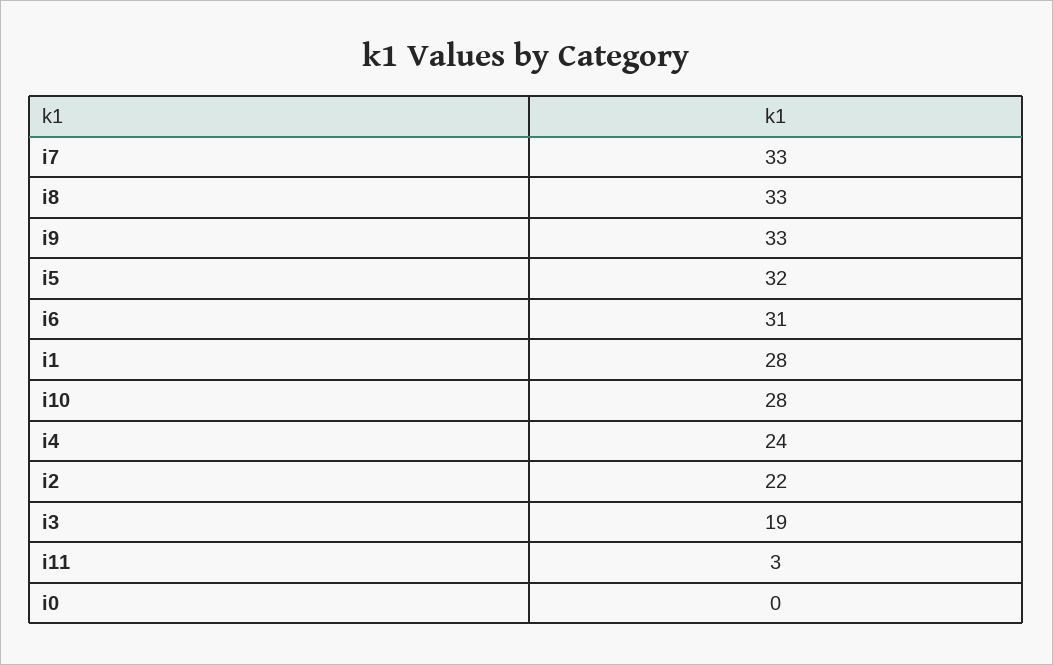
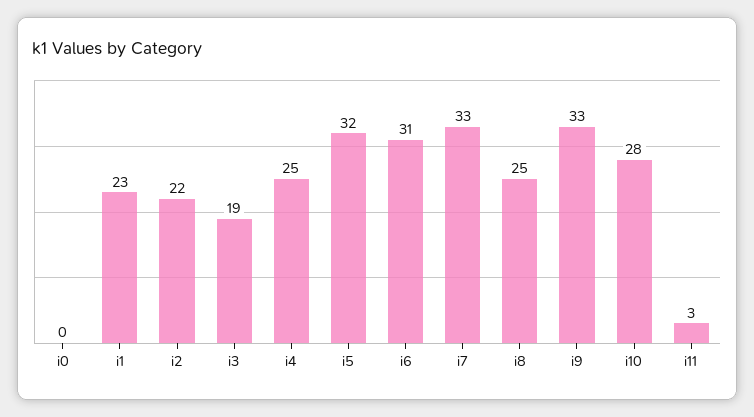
i8: 33 -> 25
i1: 28 -> 23
i4: 24 -> 25

